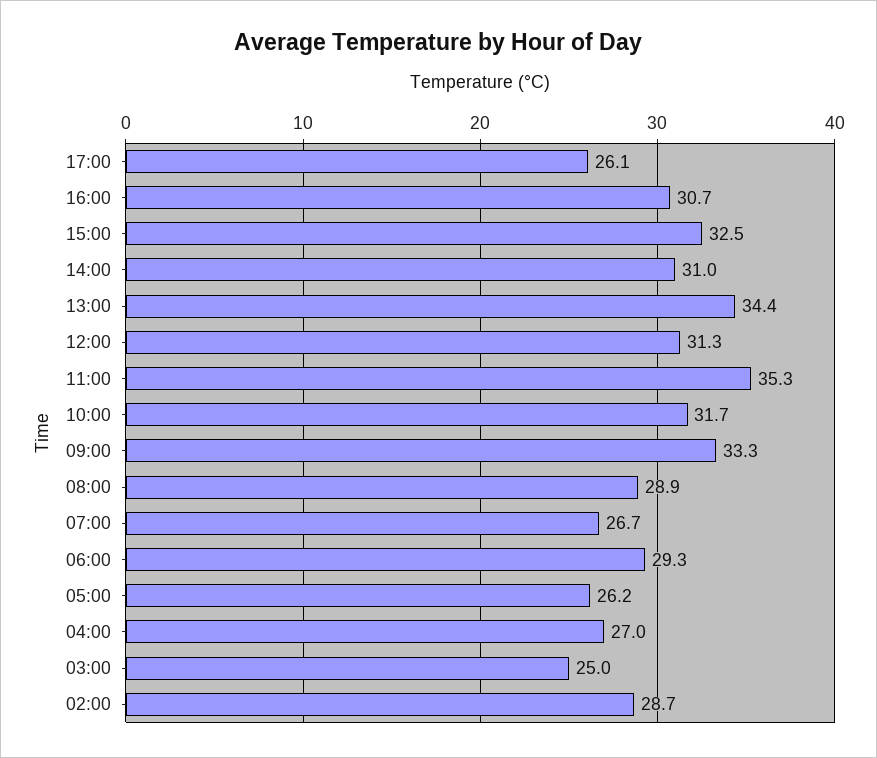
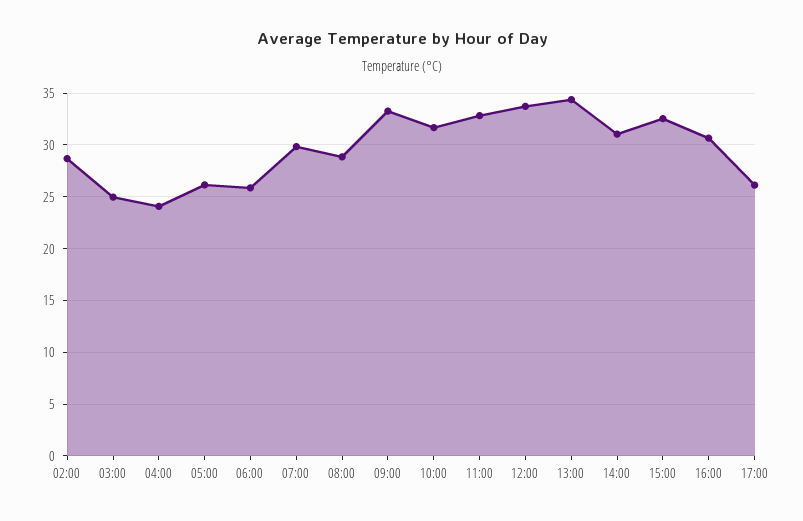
12:00: 31.3 -> 34
11:00: 35.3 -> 33
07:00: 26.7 -> 30
06:00: 29.3 -> 26
04:00: 27 -> 24

